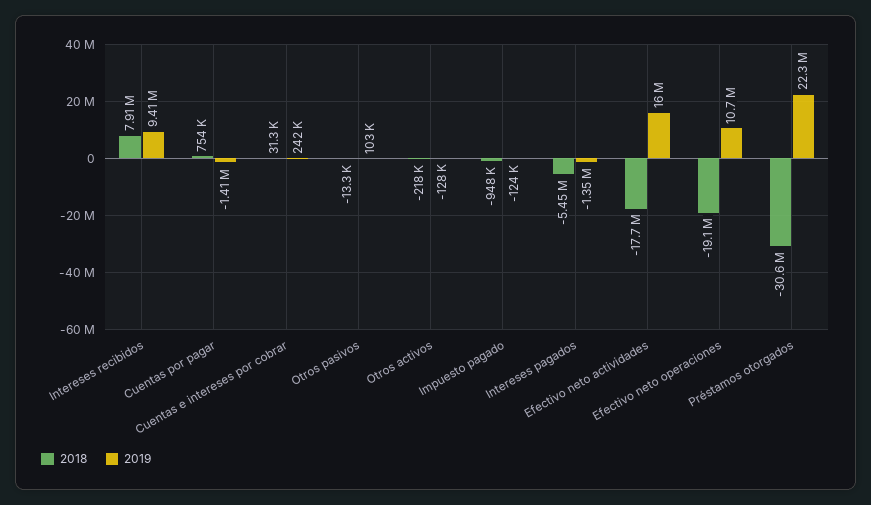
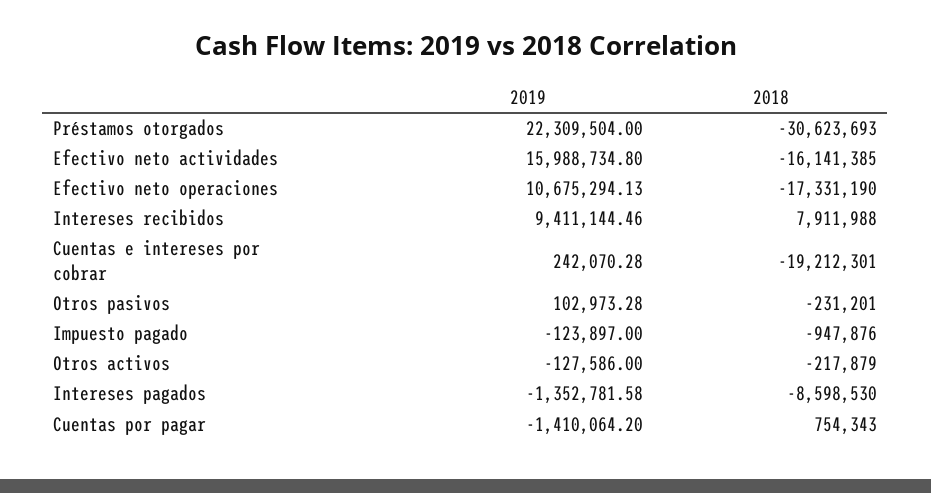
2018, Cuentas e intereses por cobrar: 31300 -> -19212301
2018, Otros pasivos: -13300 -> -231201
2018, Intereses pagados: -5450000 -> -8598530
2018, Efectivo neto actividades: -17700000 -> -16141385
2018, Efectivo neto operaciones: -19100000 -> -17331190

